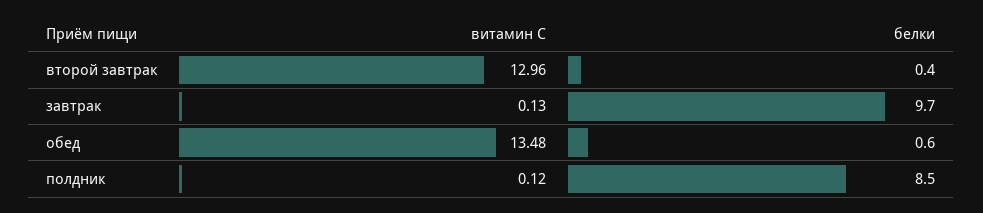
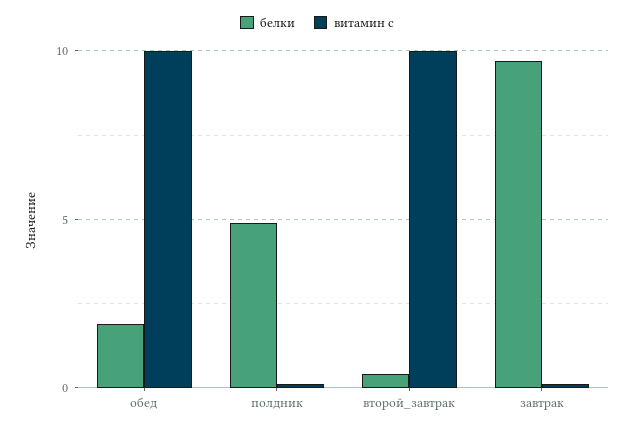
витамин С, второй завтрак: 12.96 -> 10
витамин С, обед: 13.48 -> 10
белки, обед: 0.6 -> 2
белки, полдник: 8.5 -> 5

